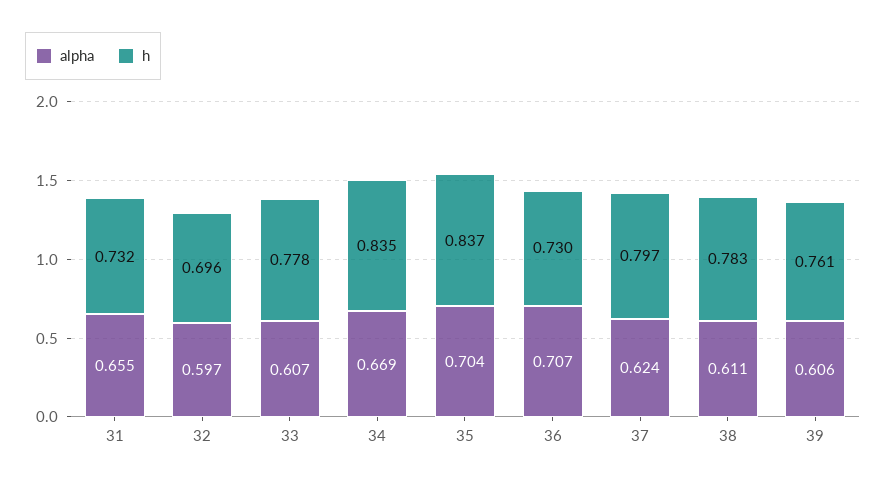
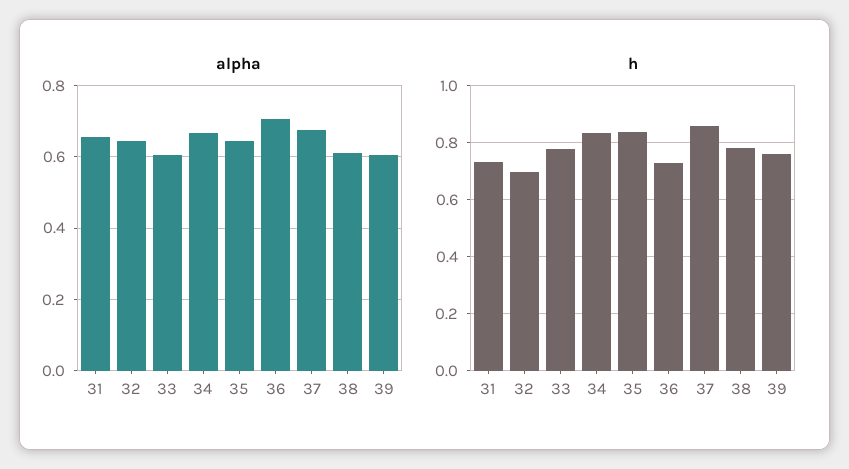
alpha, 32: 0.597 -> 0.64
alpha, 35: 0.704 -> 0.64
alpha, 37: 0.624 -> 0.68
h, 37: 0.797 -> 0.85

